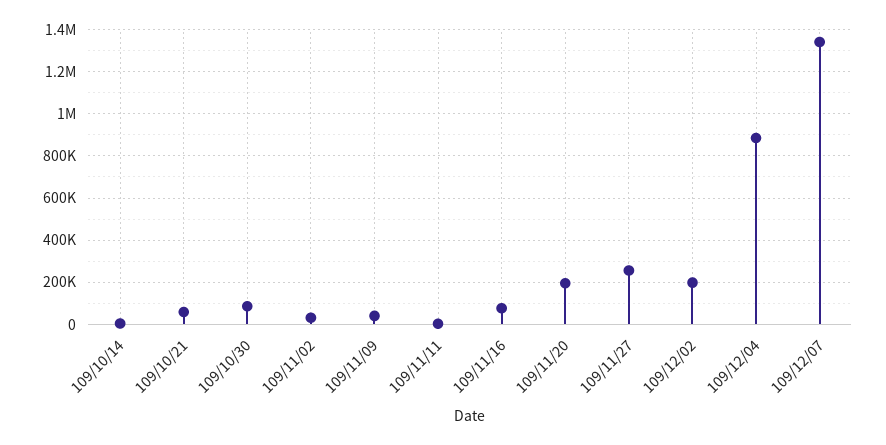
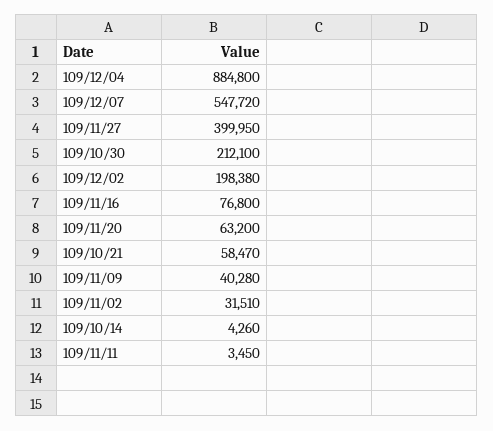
109/10/30: 100000 -> 212100
109/11/20: 200000 -> 63200
109/11/27: 250000 -> 399950
109/12/07: 1350000 -> 547720

